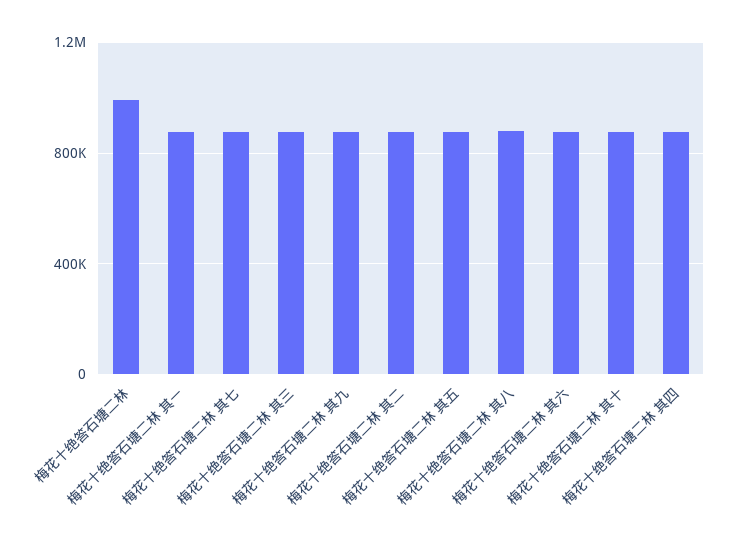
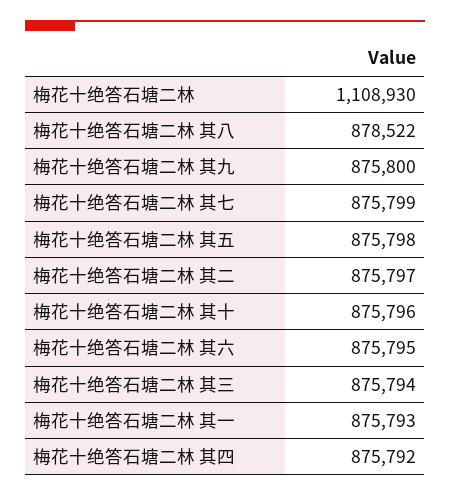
梅花十绝答石塘二林: 1000000 -> 1108930

